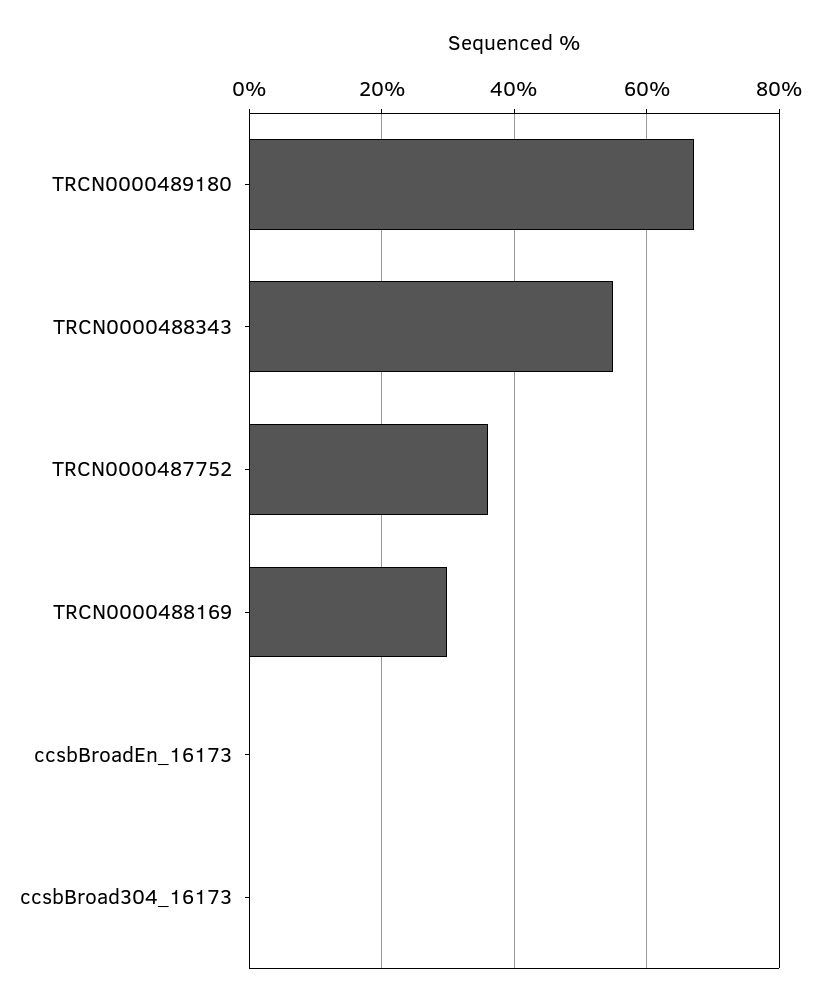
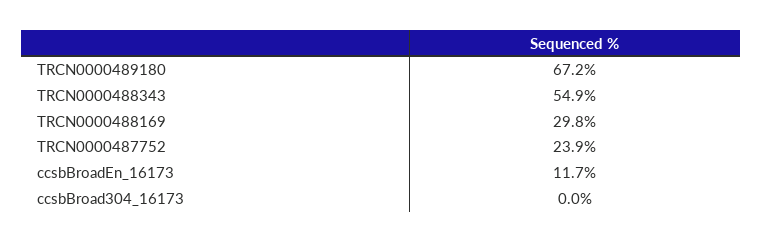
TRCN0000487752: 36 -> 23.9
ccsbBroadEn_16173: 0 -> 11.7

